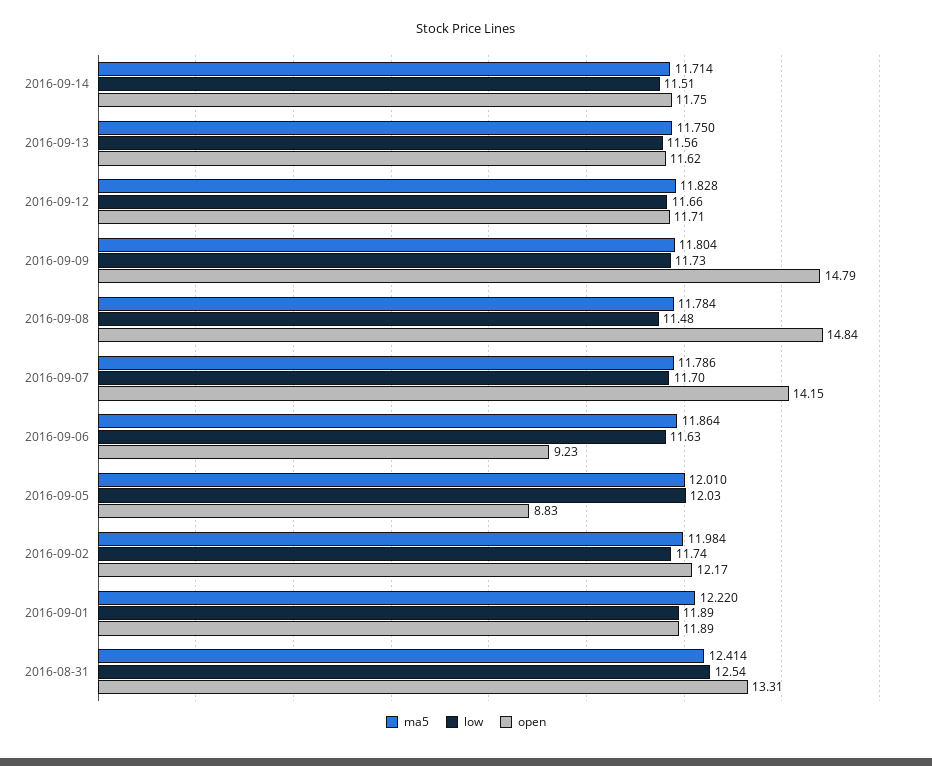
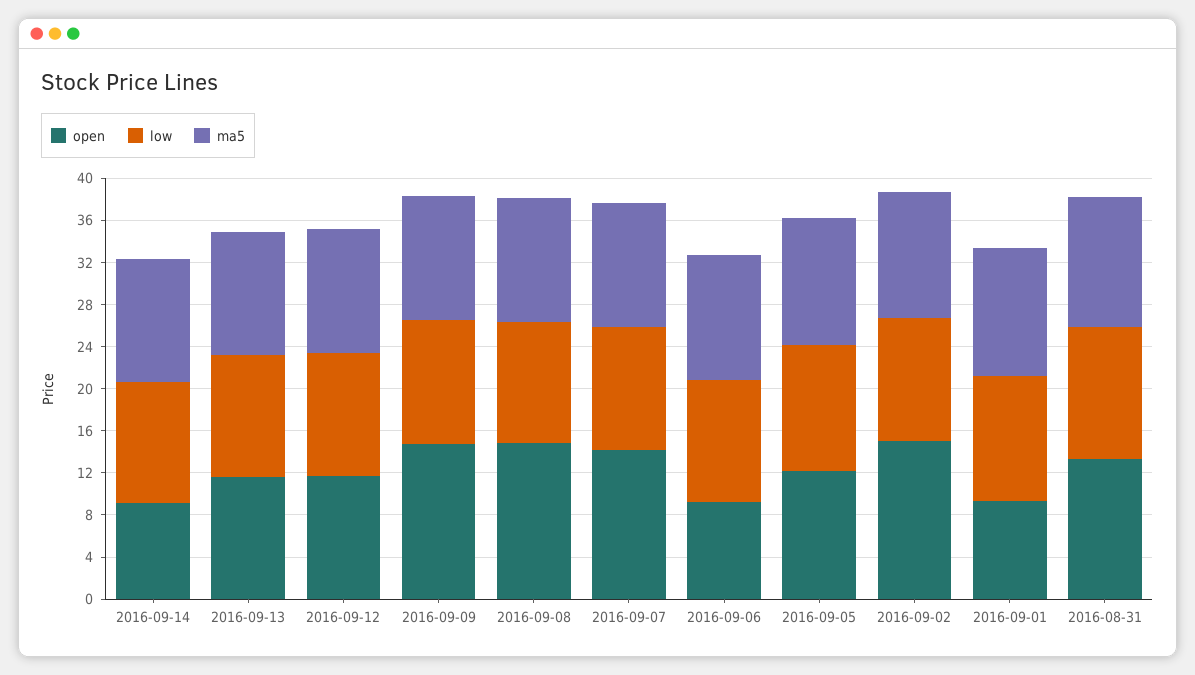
open, 2016-09-14: 11.75 -> 9
open, 2016-09-05: 8.83 -> 12
open, 2016-09-02: 12.17 -> 15
open, 2016-09-01: 11.89 -> 9

